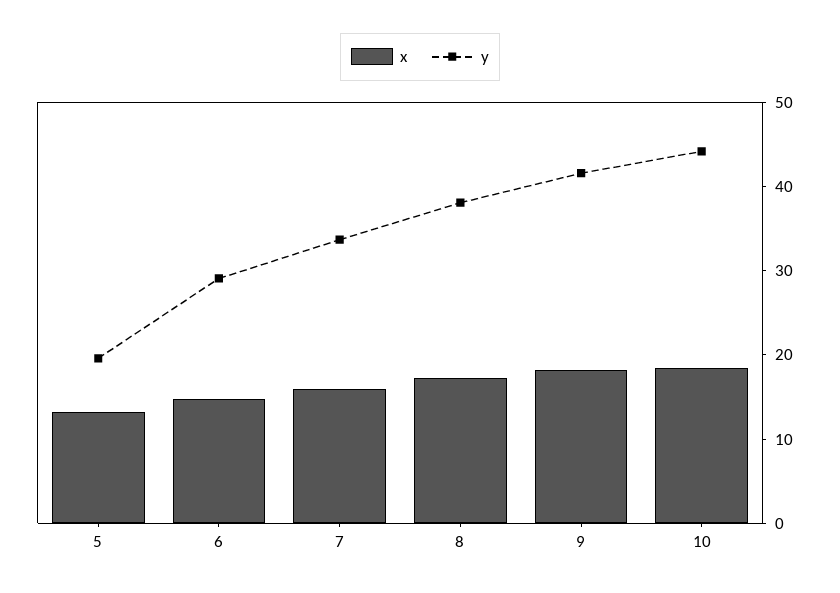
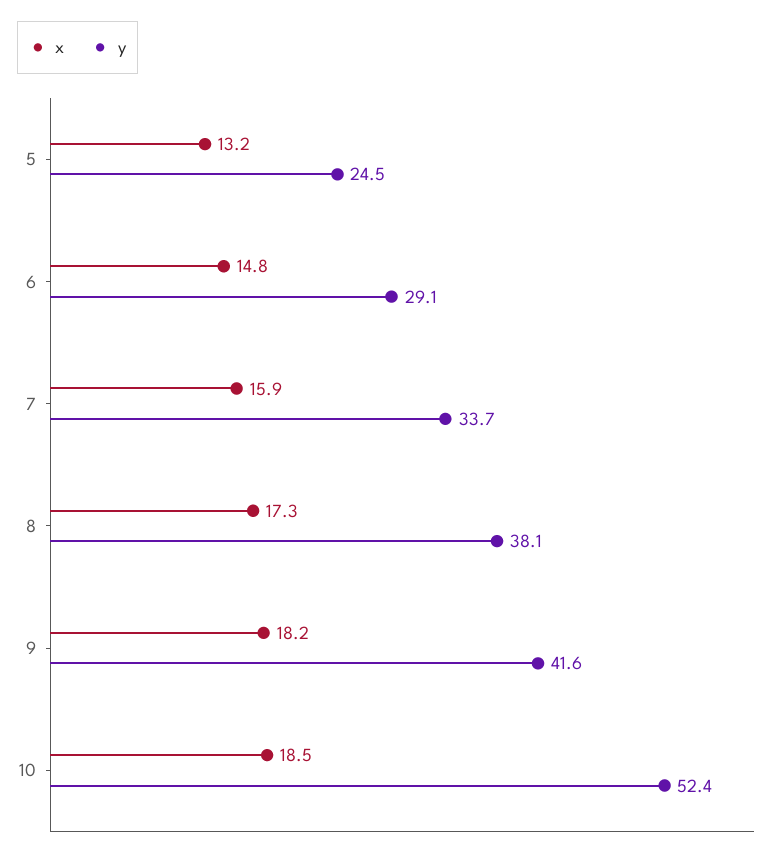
y, 5: 20 -> 24.5
y, 10: 44 -> 52.4

